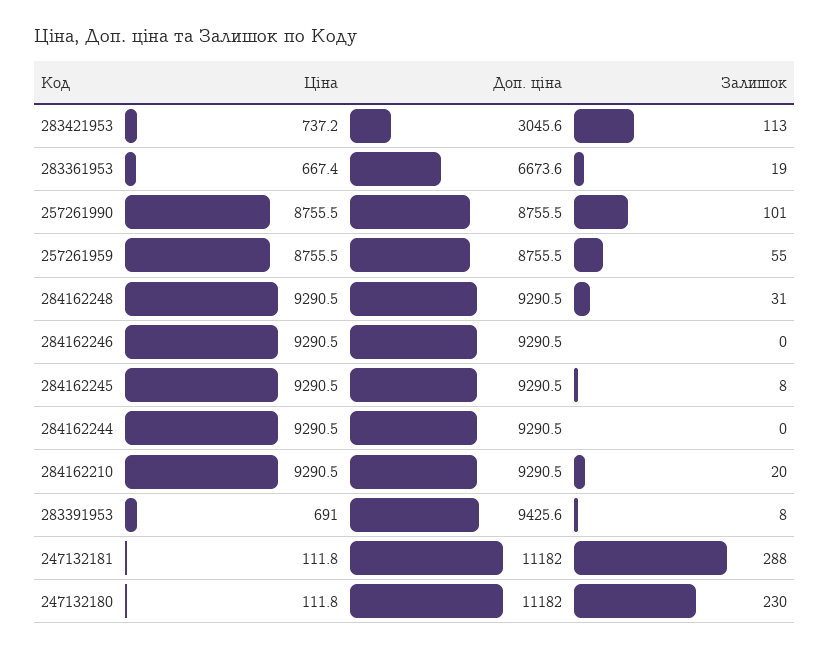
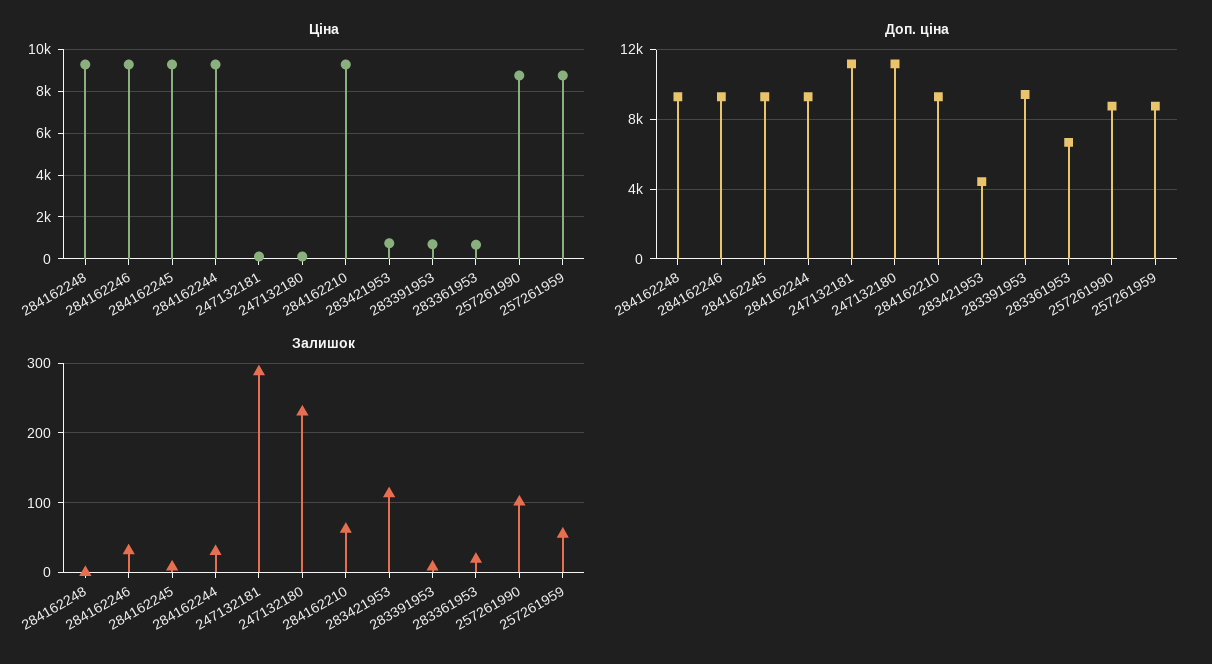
Доп. ціна, 283421953: 3045.6 -> 4500
Залишок, 284162248: 31 -> 0
Залишок, 284162246: 0 -> 30
Залишок, 284162244: 0 -> 30
Залишок, 284162210: 20 -> 60

